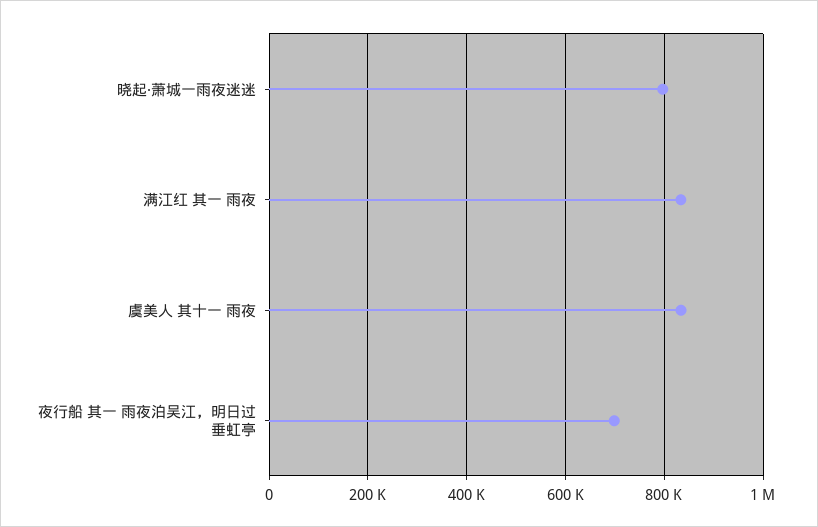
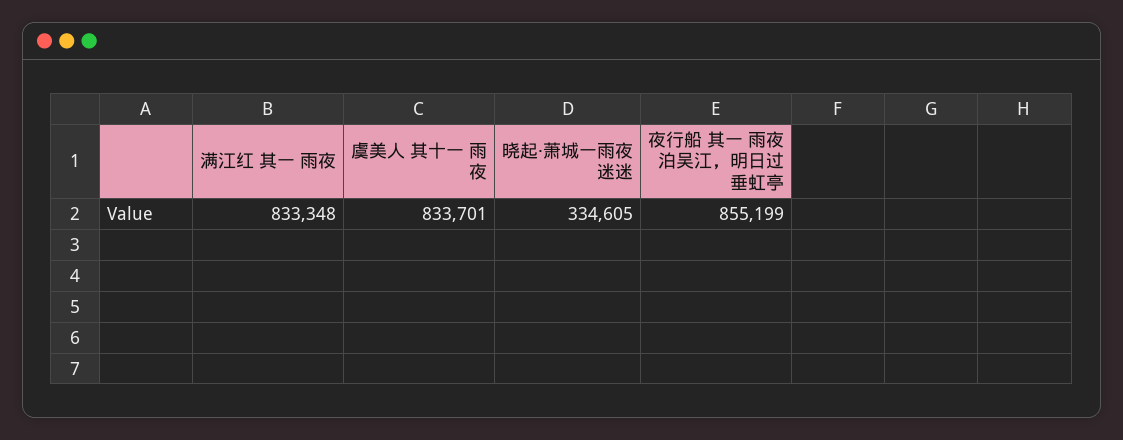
晓起·萧城一雨夜迷迷: 800000 -> 334605
夜行船 其一 雨夜泊吴江，明日过垂虹亭: 700000 -> 855199

